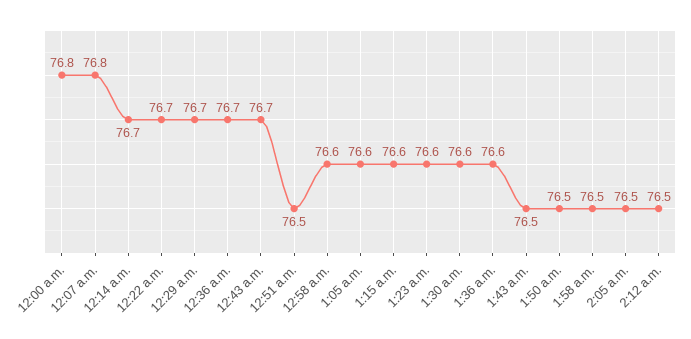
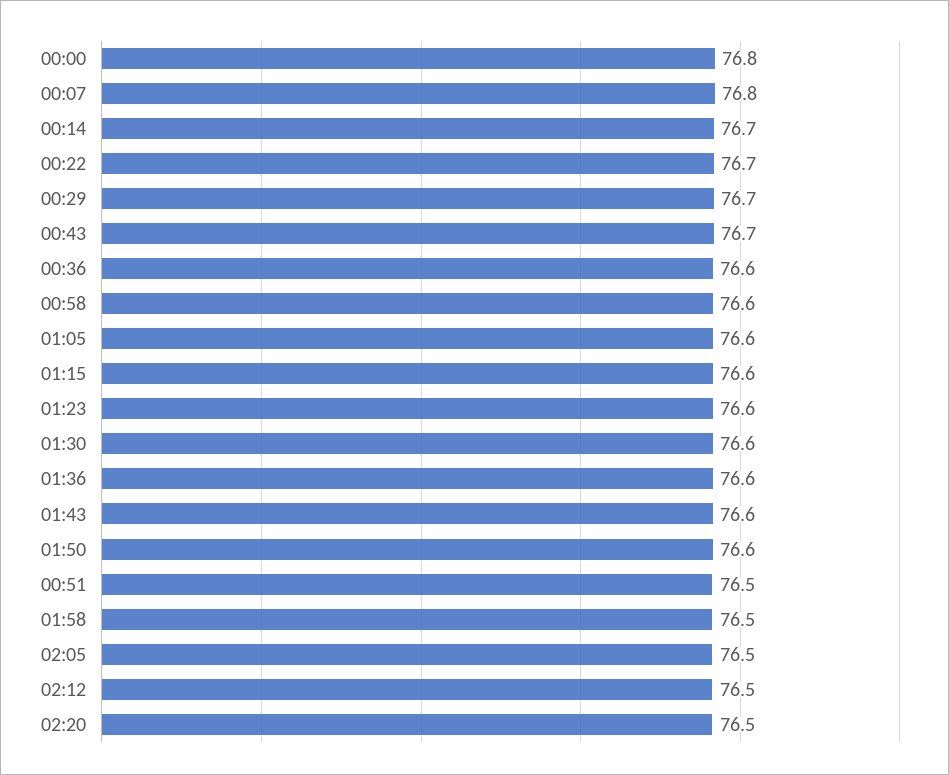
12:36 a.m.: 76.7 -> 76.6
1:43 a.m.: 76.5 -> 76.6
1:50 a.m.: 76.5 -> 76.6
02:20: none -> 76.5

